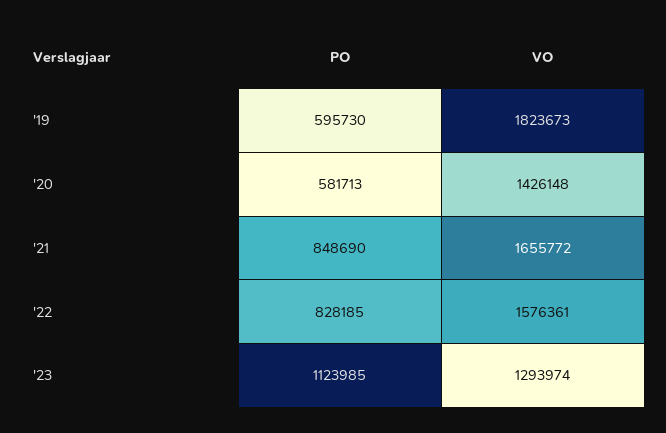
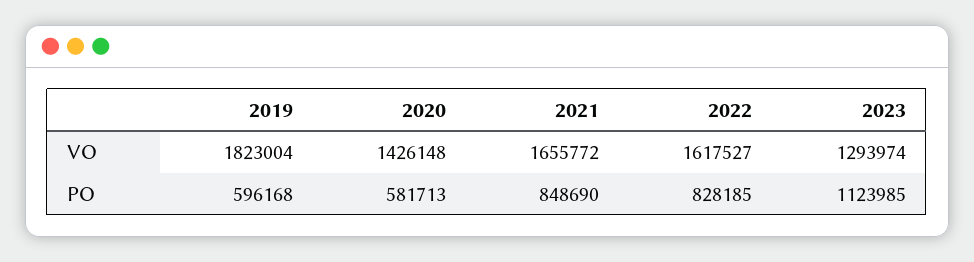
PO, '19: 595730 -> 596168
VO, '19: 1823673 -> 1823004
VO, '22: 1576361 -> 1617527

